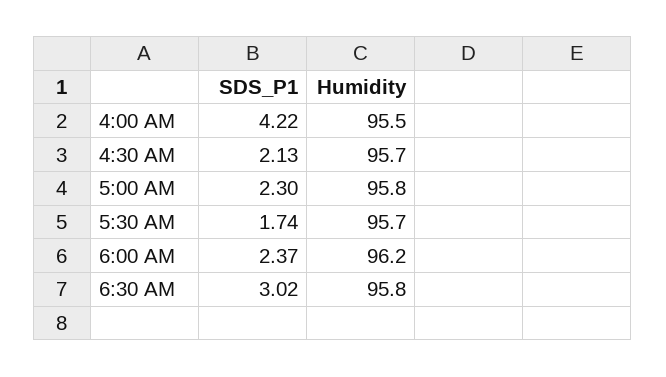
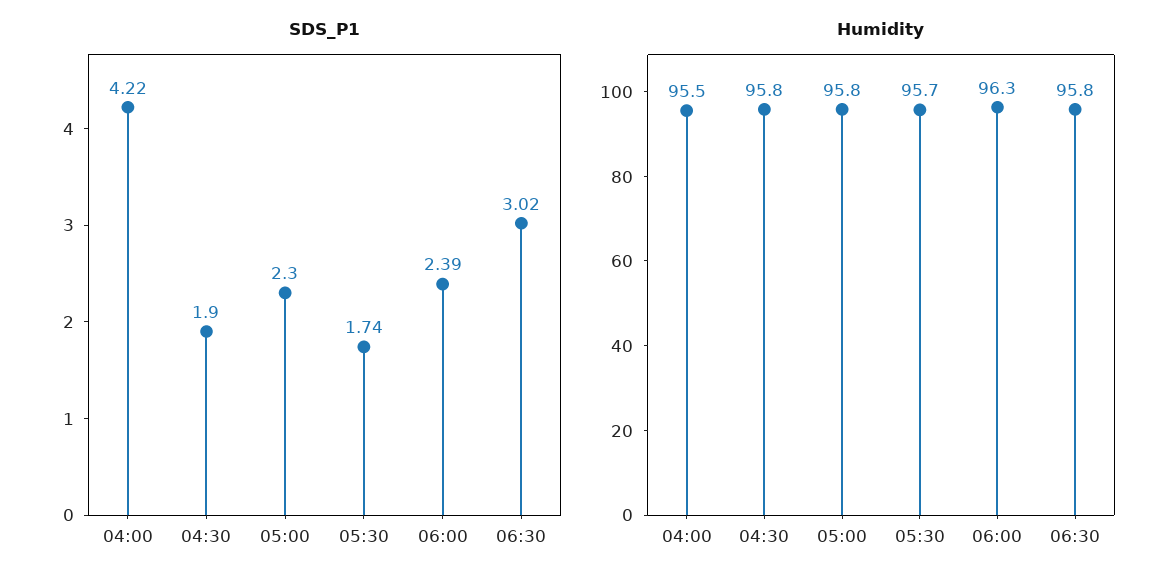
SDS_P1, 4:30 AM: 2.13 -> 1.9
Humidity, 4:30 AM: 95.7 -> 95.8
SDS_P1, 6:00 AM: 2.37 -> 2.39
Humidity, 6:00 AM: 96.2 -> 96.3

